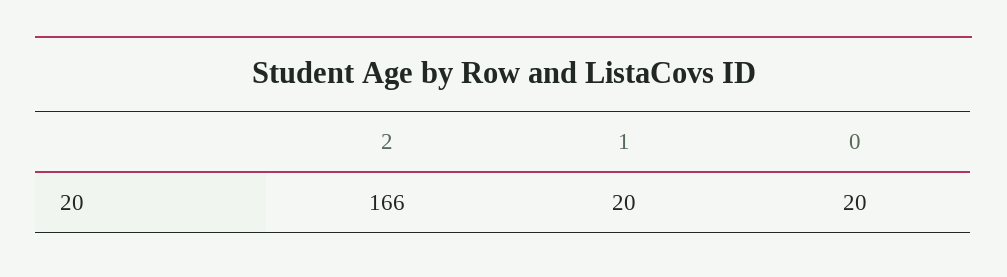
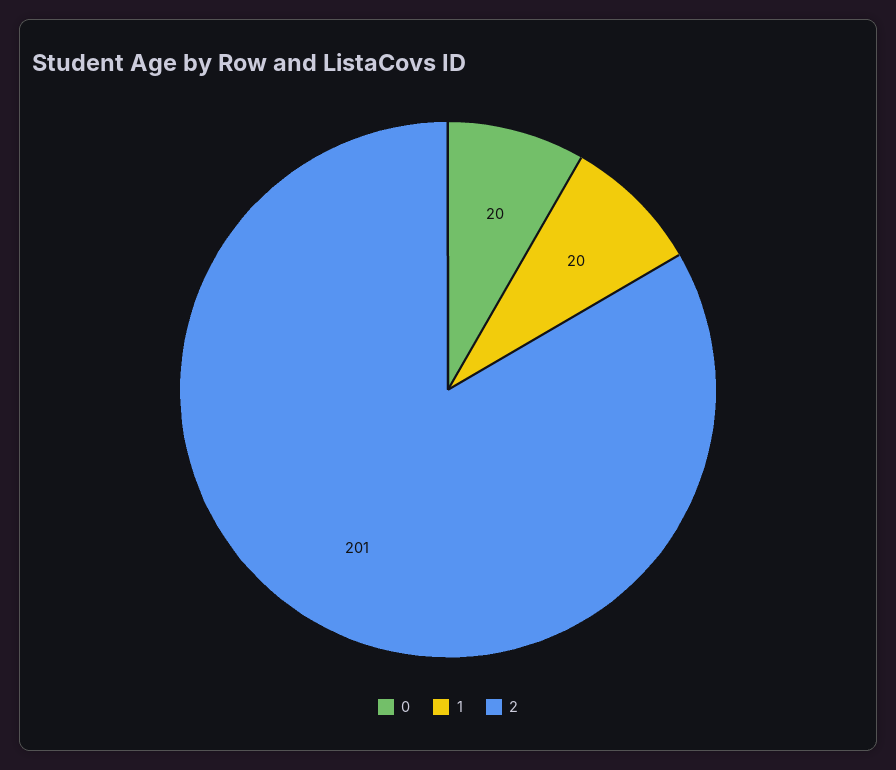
2: 166 -> 201

